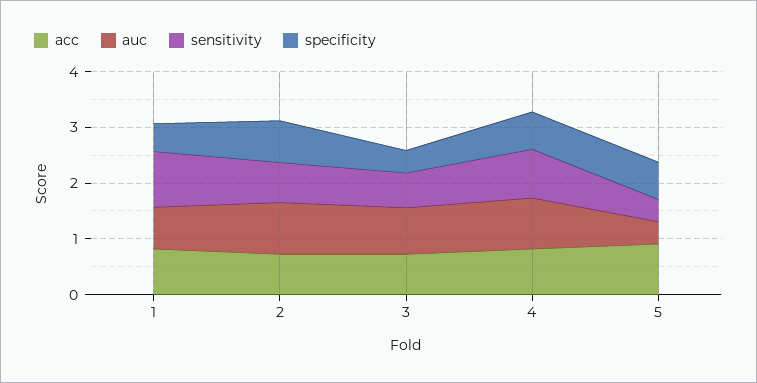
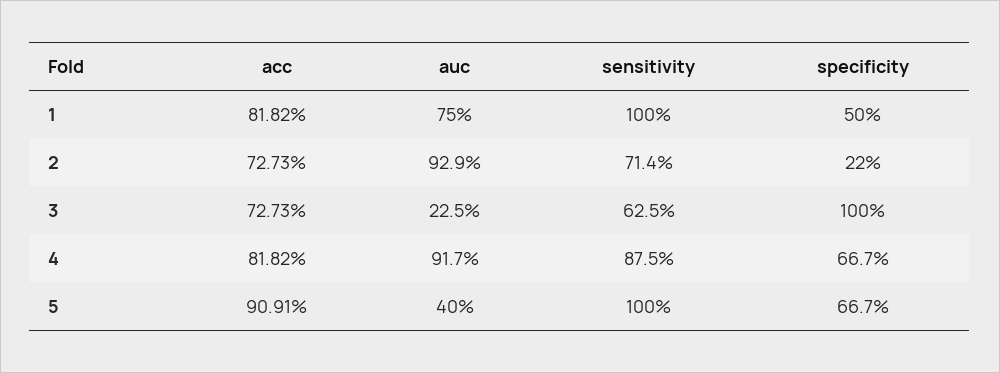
specificity, 2: 0.8 -> 0.22
auc, 3: 0.8 -> 0.225
specificity, 3: 0.4 -> 1
sensitivity, 5: 0.4 -> 1

